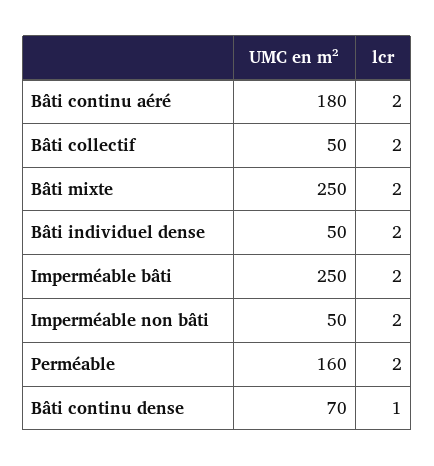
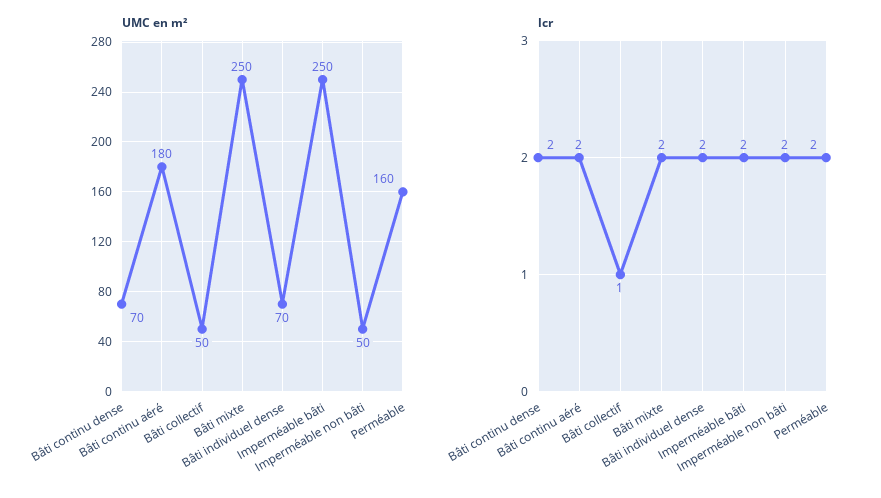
lcr, Bâti collectif: 2 -> 1
UMC en m², Bâti individuel dense: 50 -> 70
lcr, Bâti continu dense: 1 -> 2

